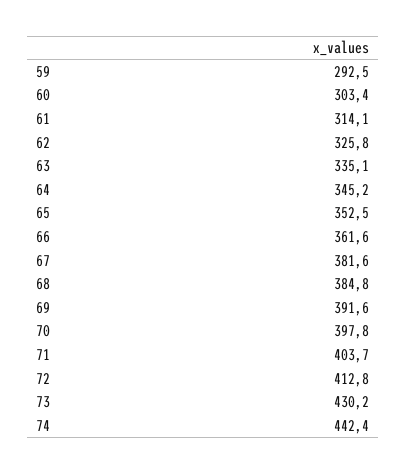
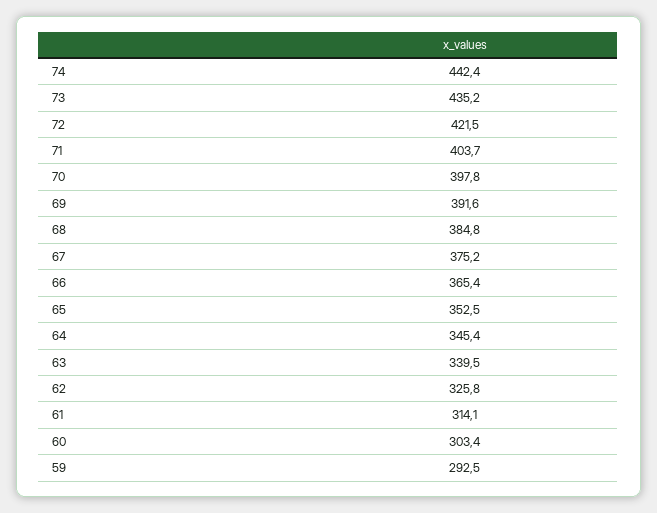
63: 335.1 -> 339.5
64: 345.2 -> 345.4
66: 361.6 -> 365.4
67: 381.6 -> 375.2
72: 412.8 -> 421.5
73: 430.2 -> 435.2

